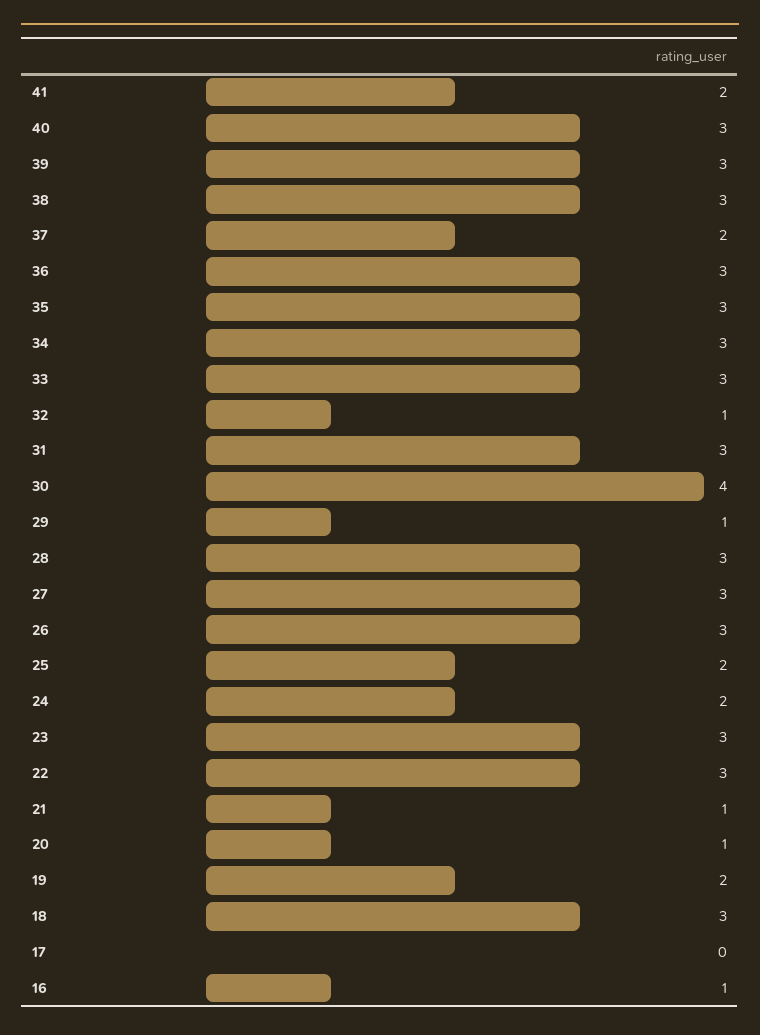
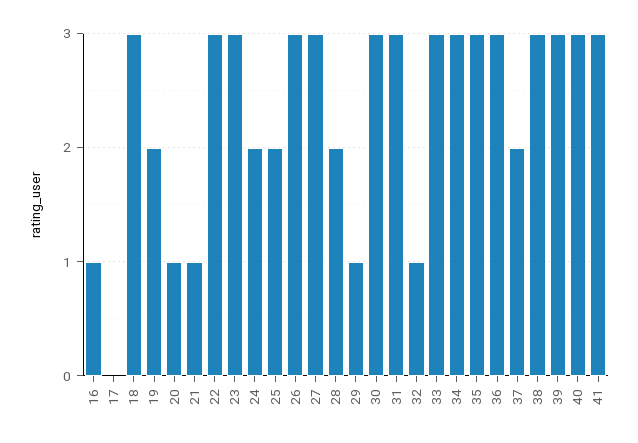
41: 2 -> 3
30: 4 -> 3
28: 3 -> 2

